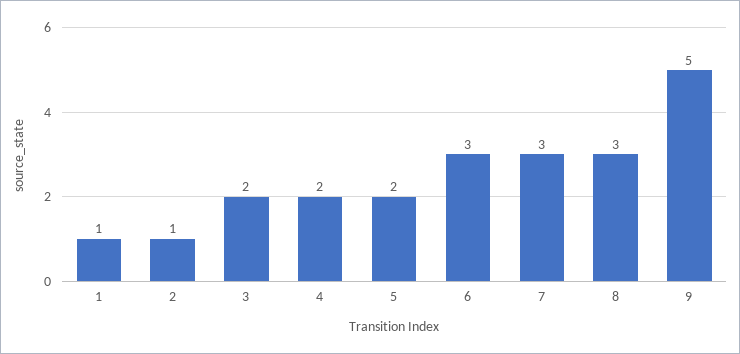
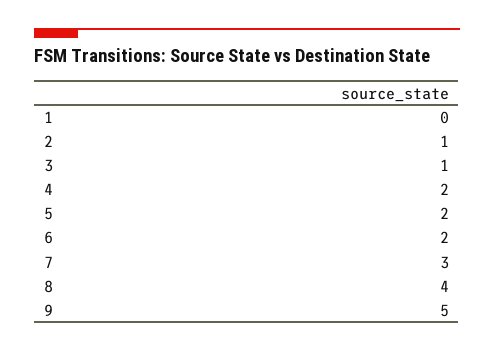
1: 1 -> 0
3: 2 -> 1
6: 3 -> 2
8: 3 -> 4

